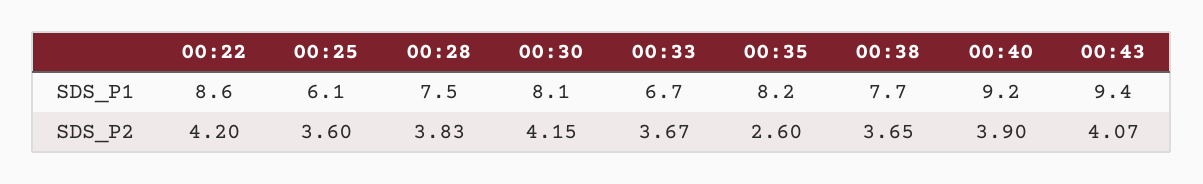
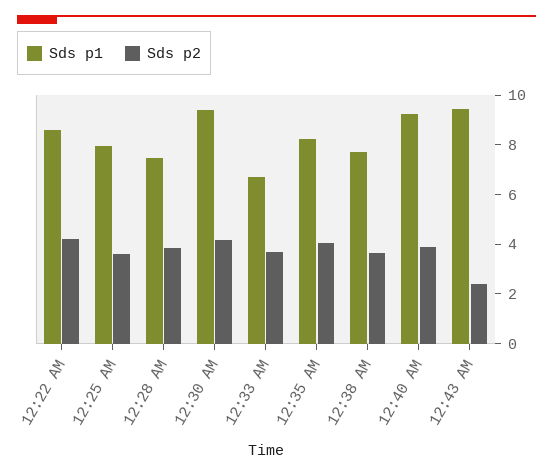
SDS_P1, 00:25: 6.1 -> 8
SDS_P1, 00:30: 8.1 -> 9.5
SDS_P2, 00:35: 2.6 -> 4
SDS_P2, 00:43: 4.07 -> 2.5

